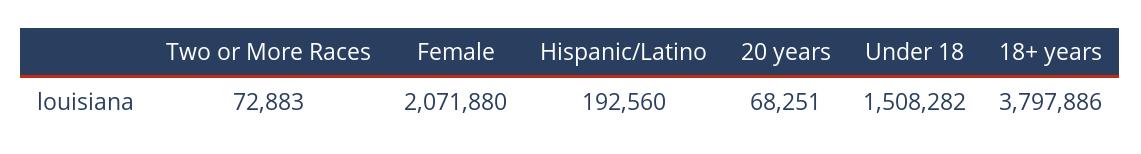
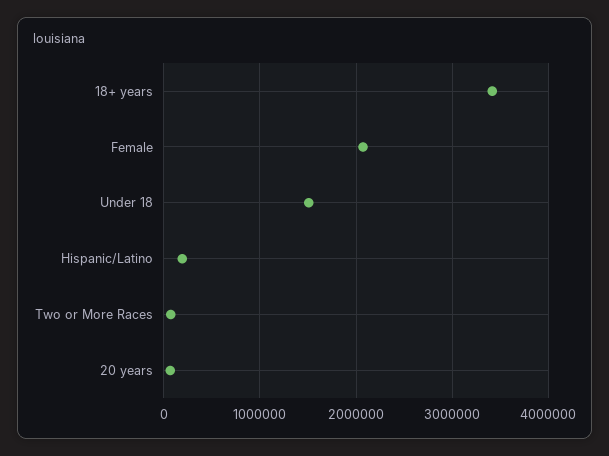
18+ years: 3797886 -> 3400000

